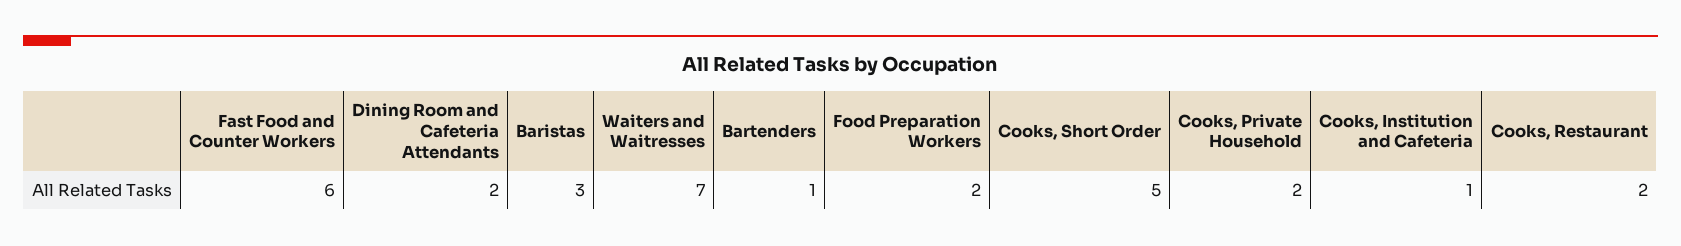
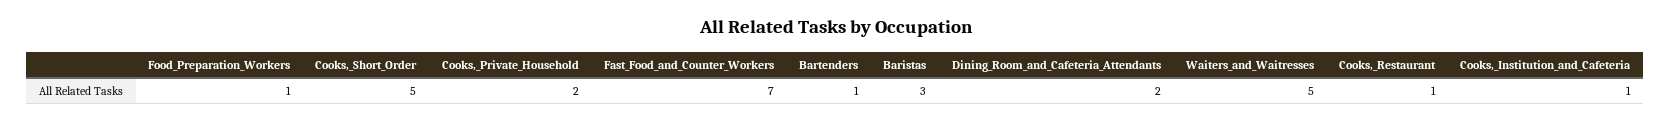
Fast Food and Counter Workers: 6 -> 7
Waiters and Waitresses: 7 -> 5
Food Preparation Workers: 2 -> 1
Cooks, Restaurant: 2 -> 1

